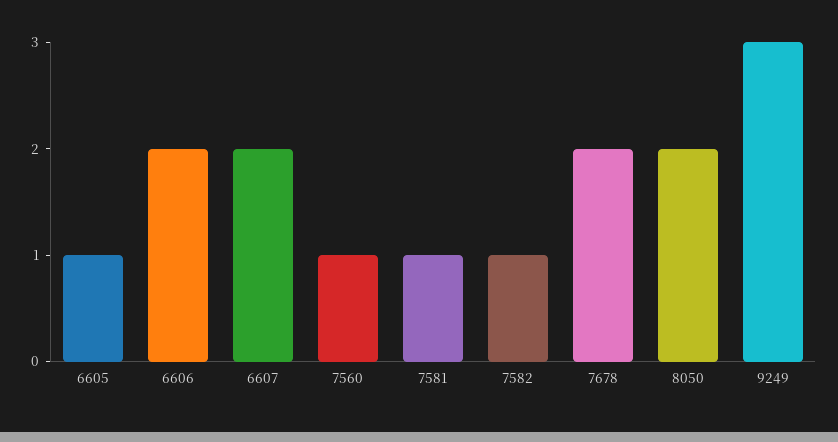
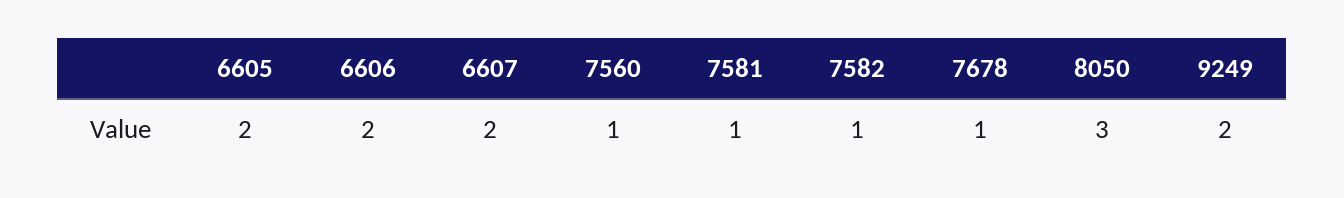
6605: 1 -> 2
7678: 2 -> 1
8050: 2 -> 3
9249: 3 -> 2

